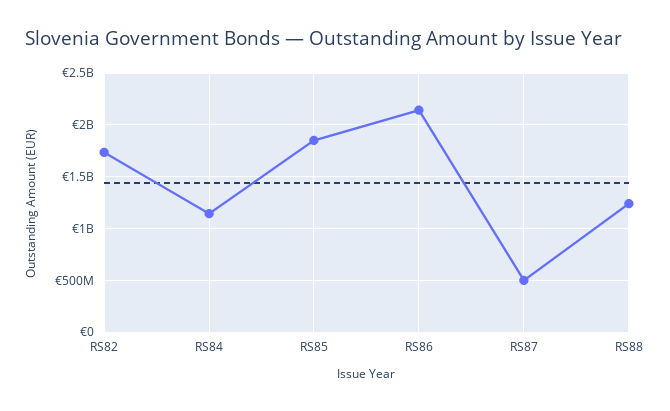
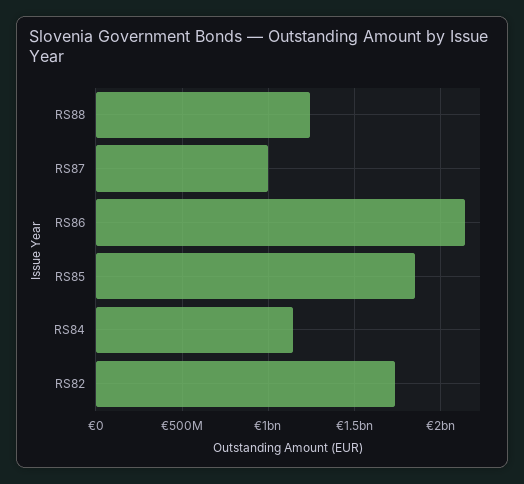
RS87: 500000000 -> 1000000000

